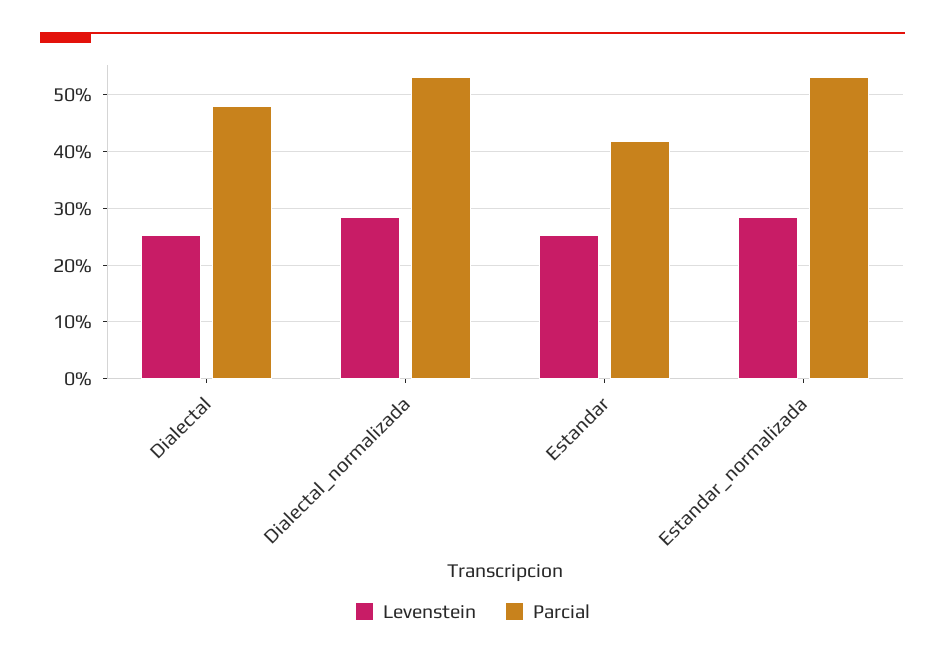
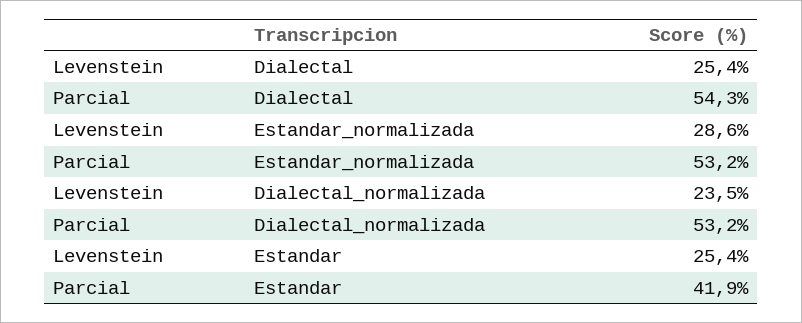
Parcial, Dialectal: 48 -> 54.3
Levenstein, Dialectal_normalizada: 28 -> 23.5

